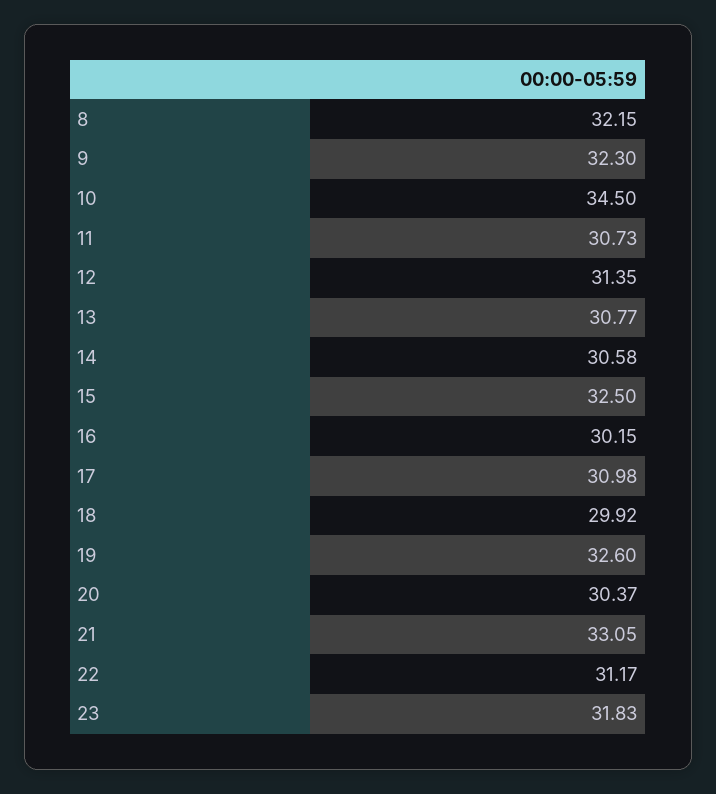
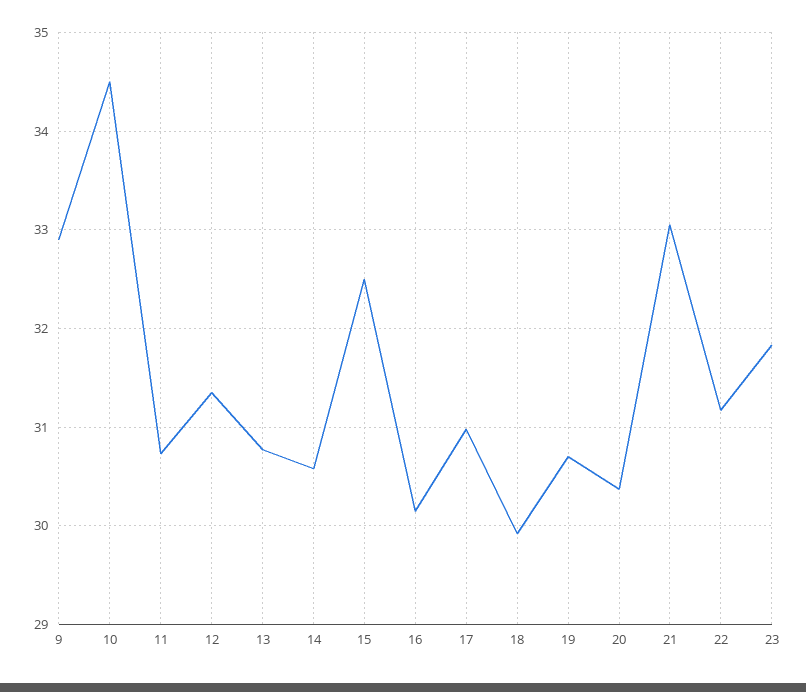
8: 32.15 -> none
9: 32.3 -> 32.9
19: 32.6 -> 30.7

